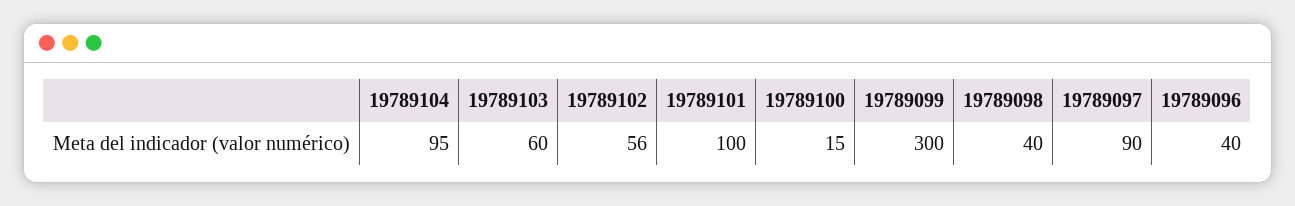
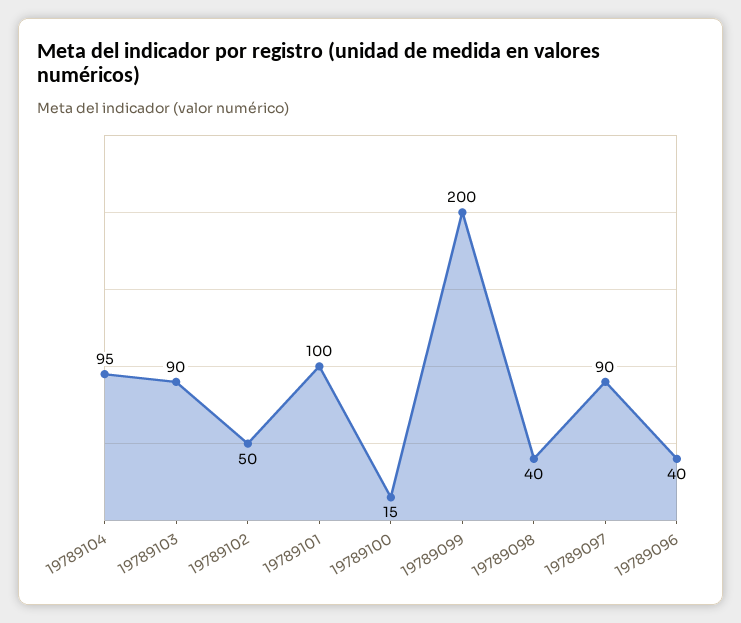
19789103: 60 -> 90
19789102: 56 -> 50
19789099: 300 -> 200

